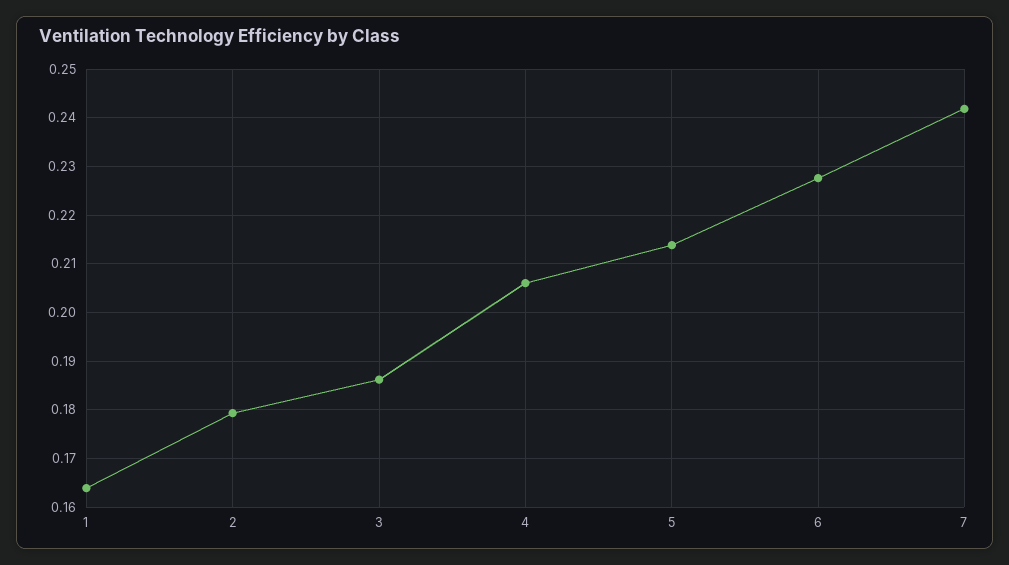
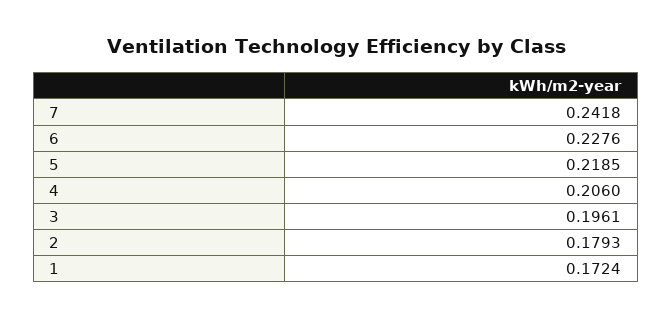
1: 0.164 -> 0.1724
3: 0.186 -> 0.1961
5: 0.214 -> 0.2185

